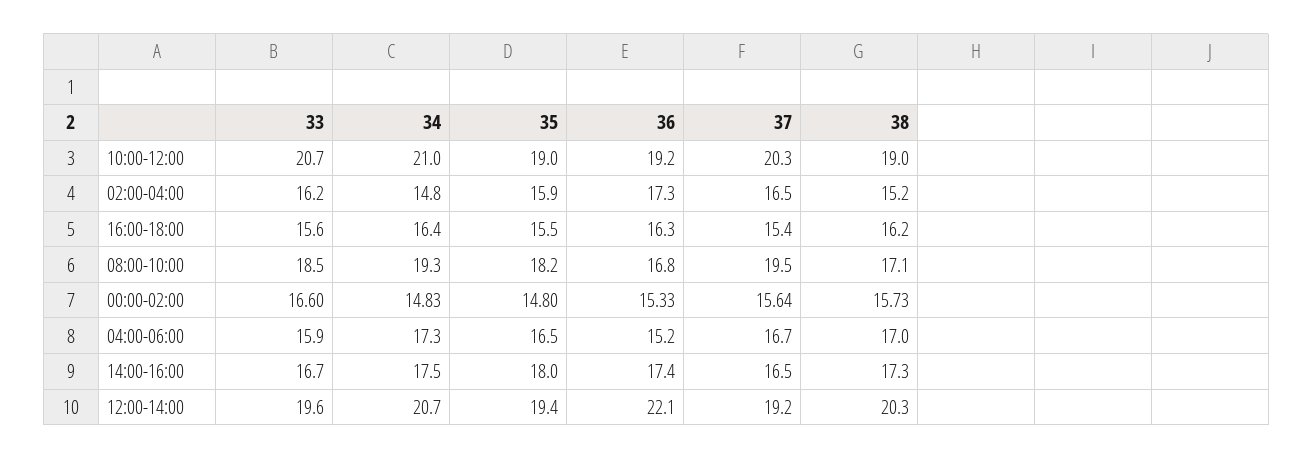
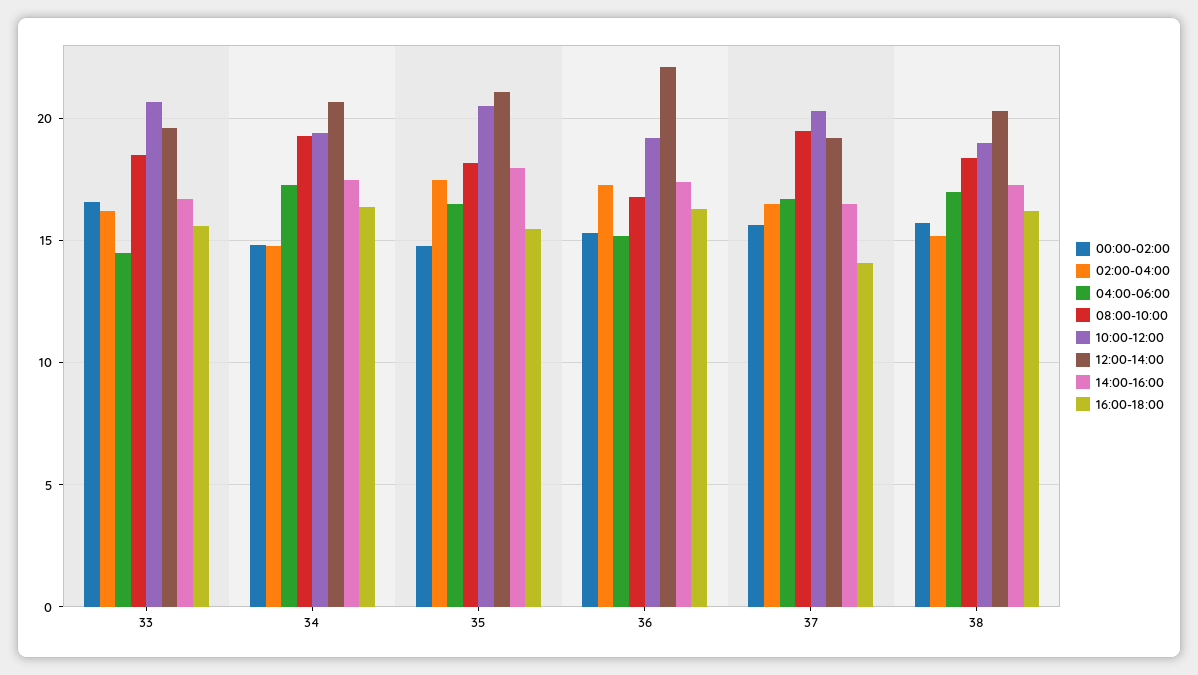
10:00-12:00, 34: 21 -> 19.5
10:00-12:00, 35: 19 -> 20.5
02:00-04:00, 35: 15.9 -> 17.5
16:00-18:00, 37: 15.4 -> 14
08:00-10:00, 38: 17.1 -> 18.5
04:00-06:00, 33: 15.9 -> 14.5
12:00-14:00, 35: 19.4 -> 21

